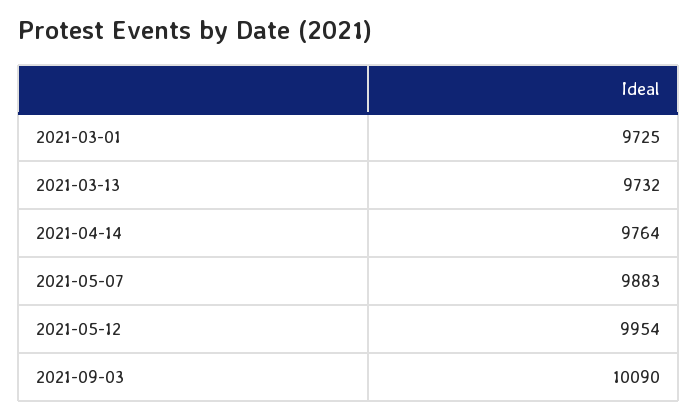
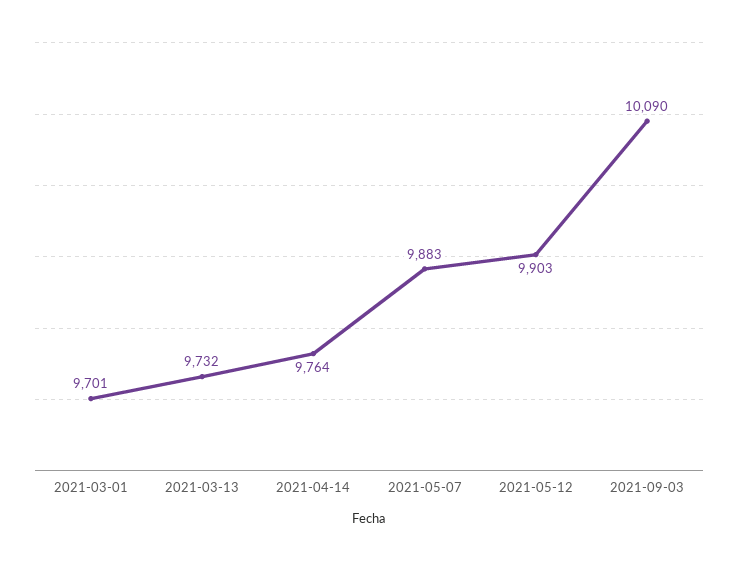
2021-03-01: 9725 -> 9701
2021-05-12: 9954 -> 9903

